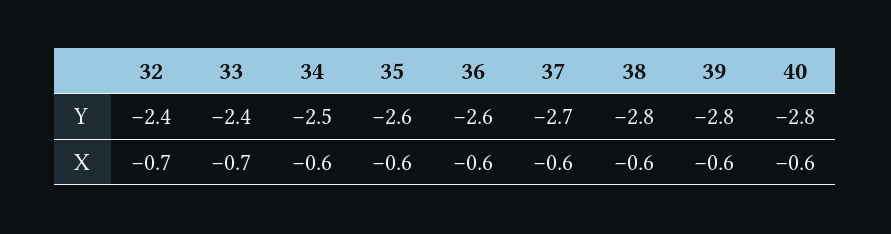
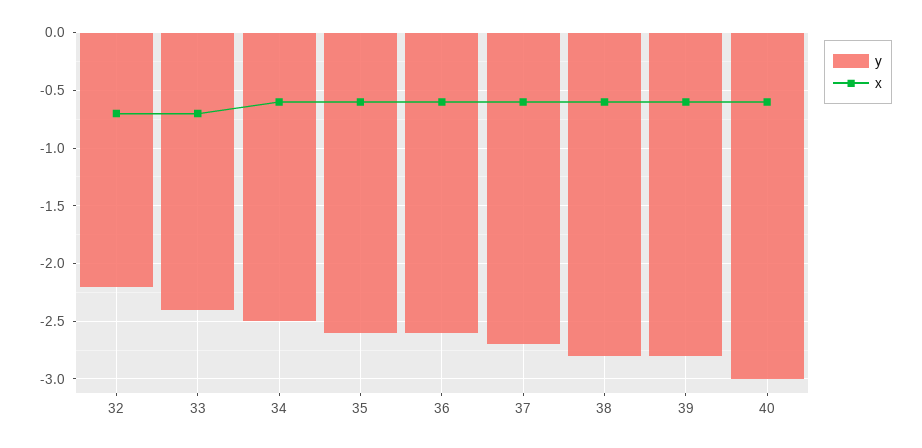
Y, 32: -2.4 -> -2.2
Y, 40: -2.8 -> -3

